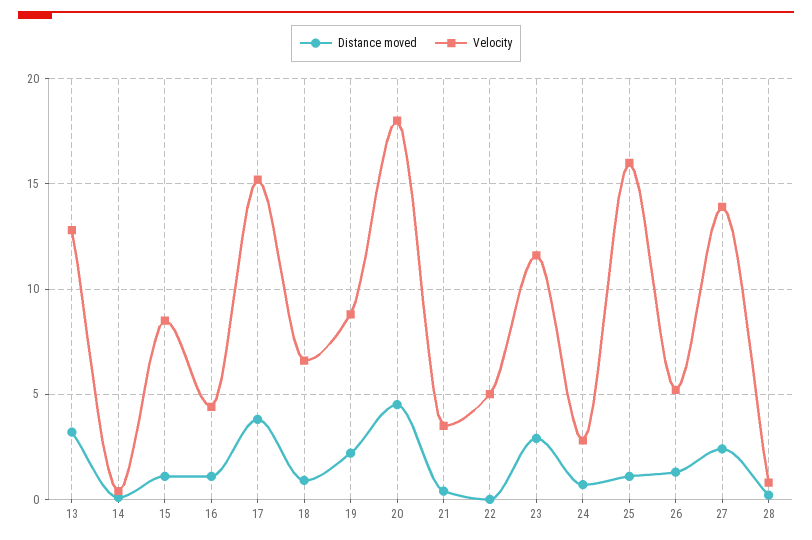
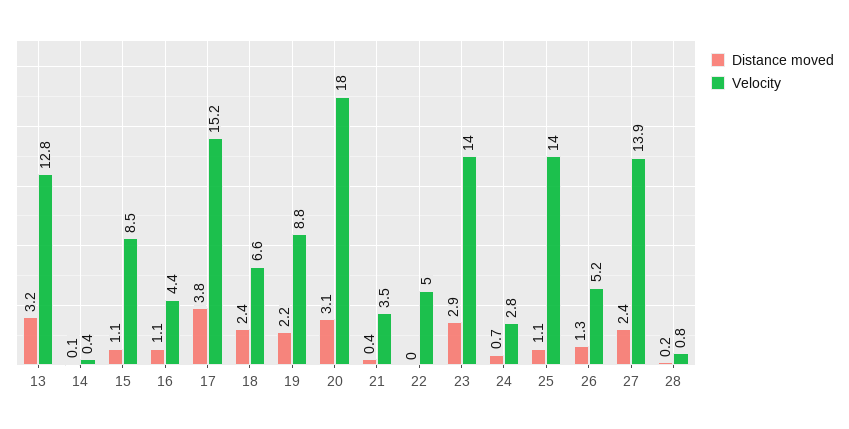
Distance moved, 18: 1 -> 2.4
Distance moved, 20: 4.5 -> 3.1
Velocity, 23: 11.5 -> 14
Velocity, 25: 16 -> 14

